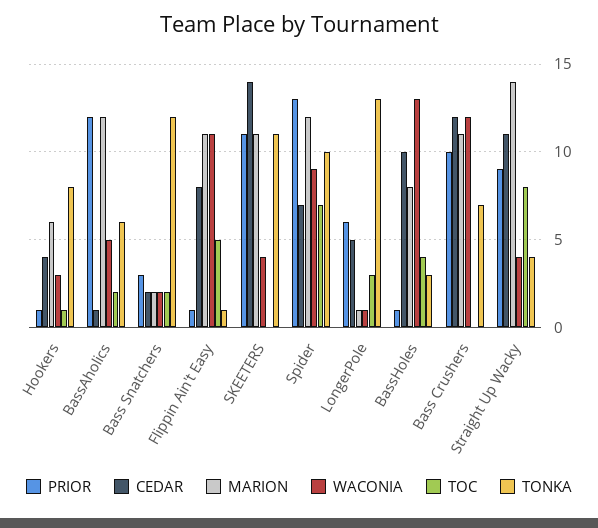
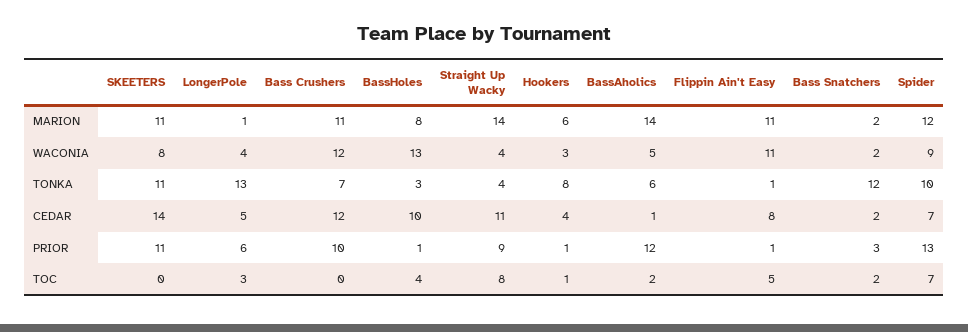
MARION, BassAholics: 12 -> 14
WACONIA, SKEETERS: 4 -> 8
WACONIA, LongerPole: 1 -> 4

